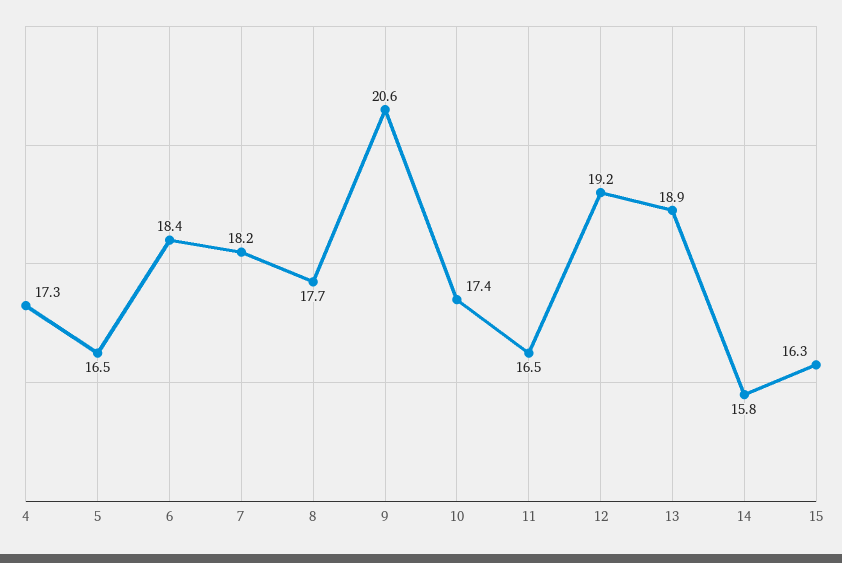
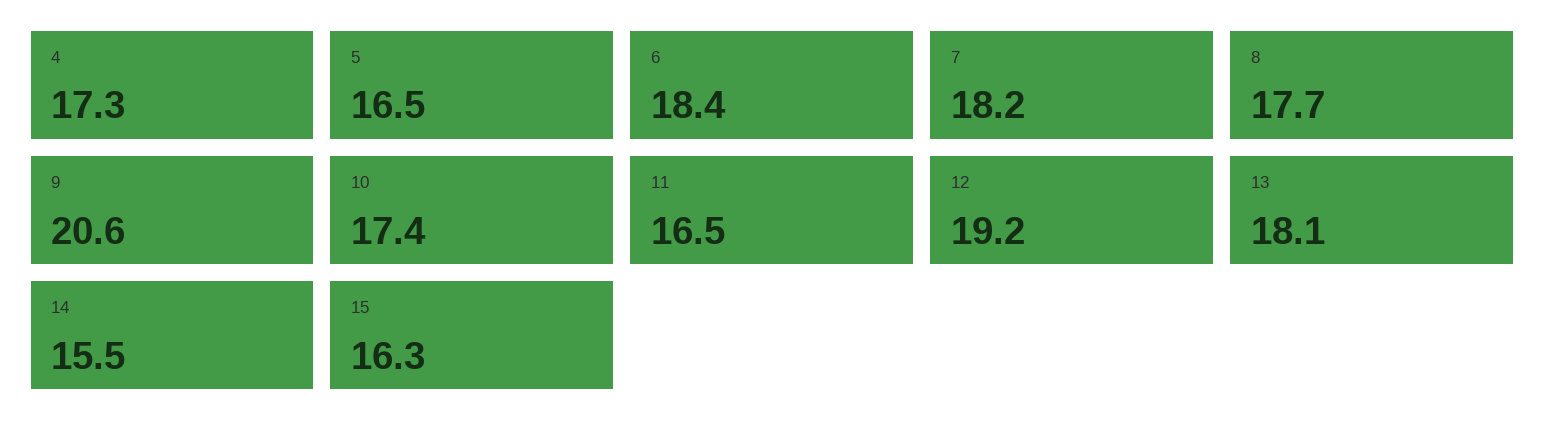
13: 18.9 -> 18.1
14: 15.8 -> 15.5

